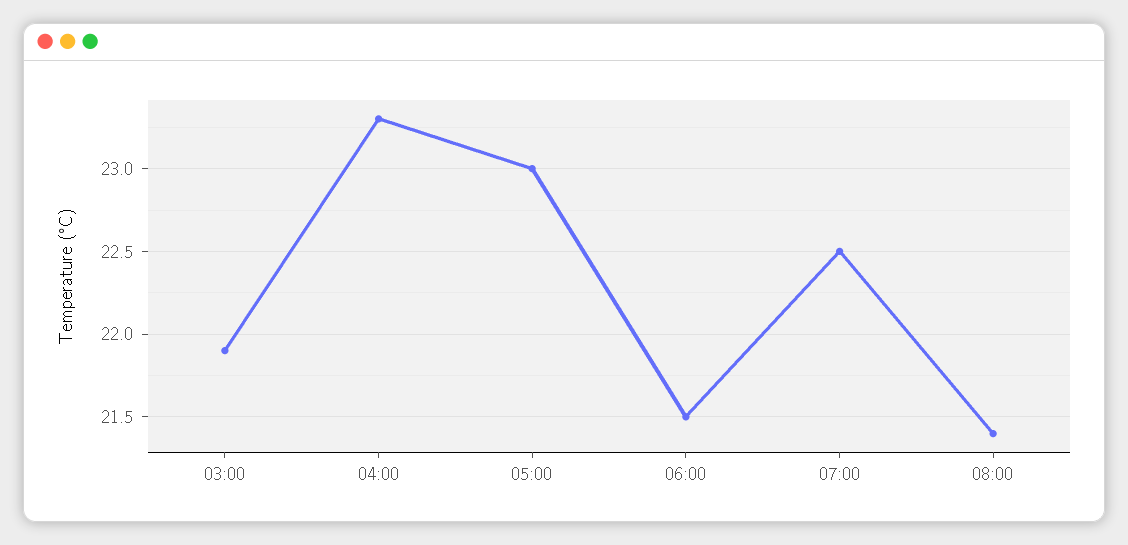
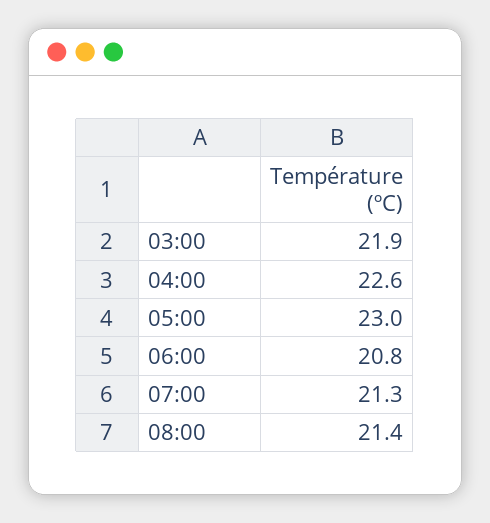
04:00: 23.3 -> 22.6
06:00: 21.5 -> 20.8
07:00: 22.5 -> 21.3

